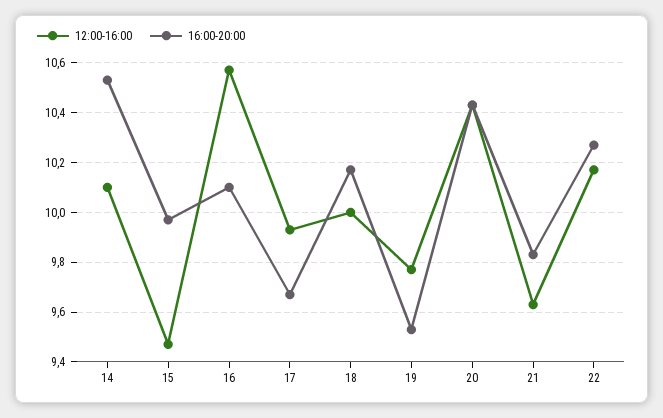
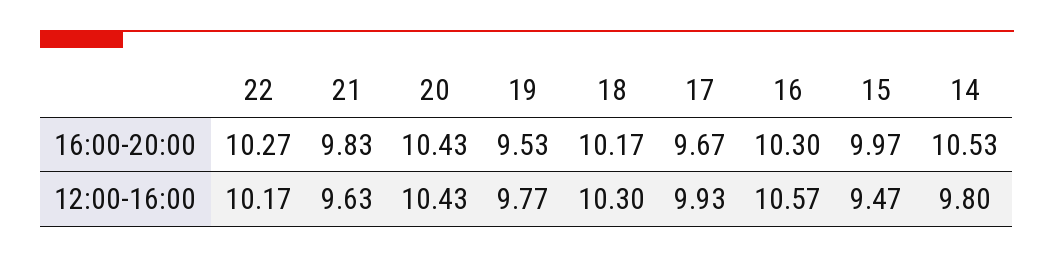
12:00-16:00, 14: 10.1 -> 9.8
16:00-20:00, 16: 10.1 -> 10.3
12:00-16:00, 18: 10 -> 10.3

